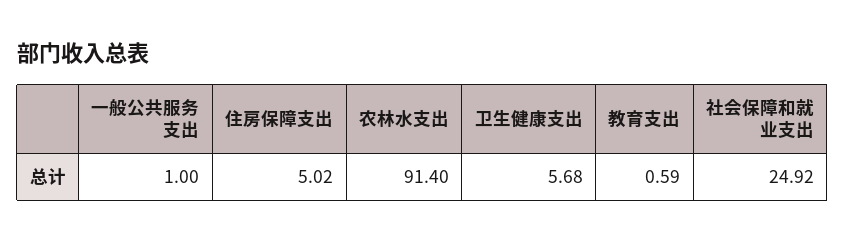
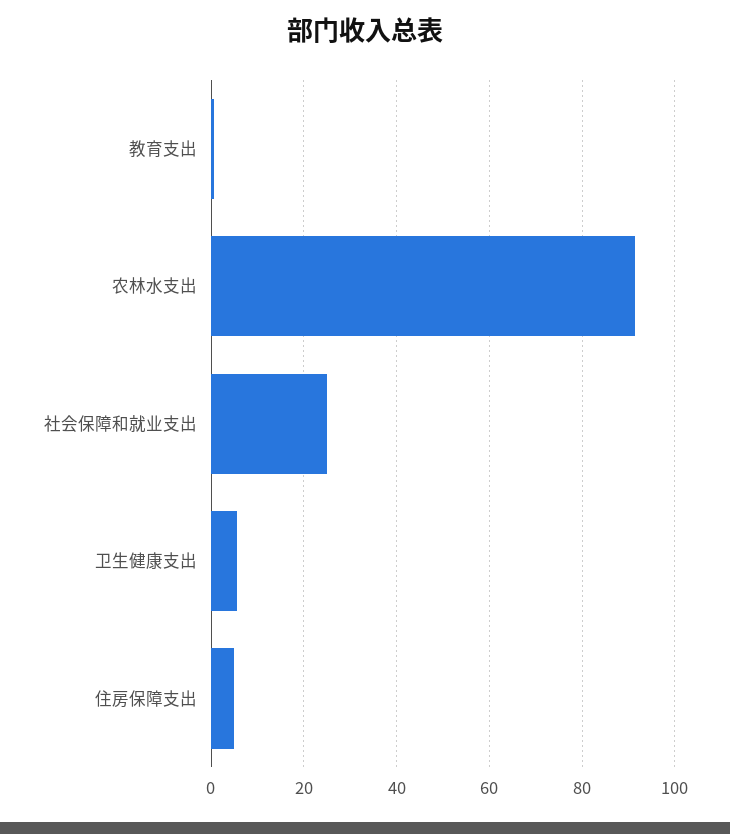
一般公共服务支出: 1 -> none

